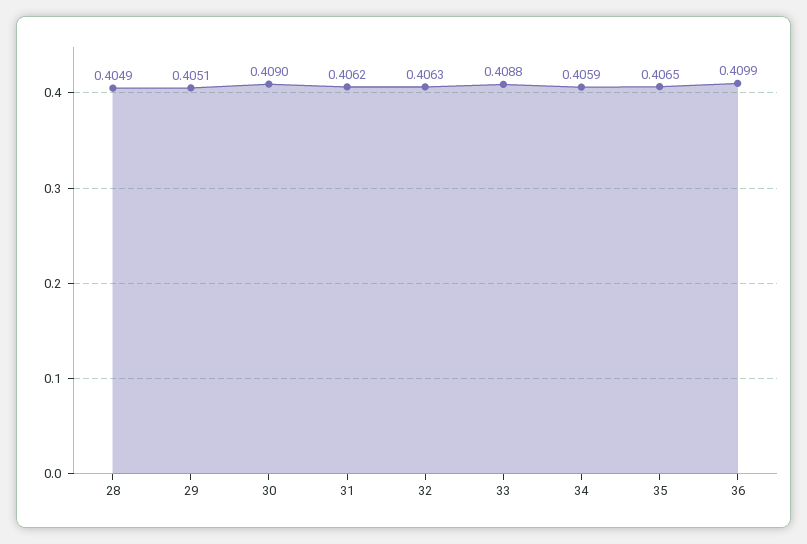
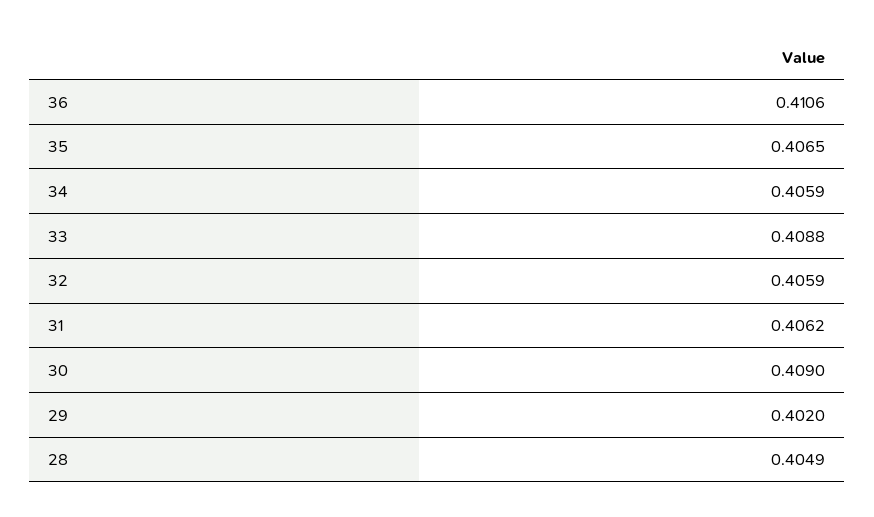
29: 0.4051 -> 0.402
32: 0.4063 -> 0.4059
36: 0.4099 -> 0.4106

